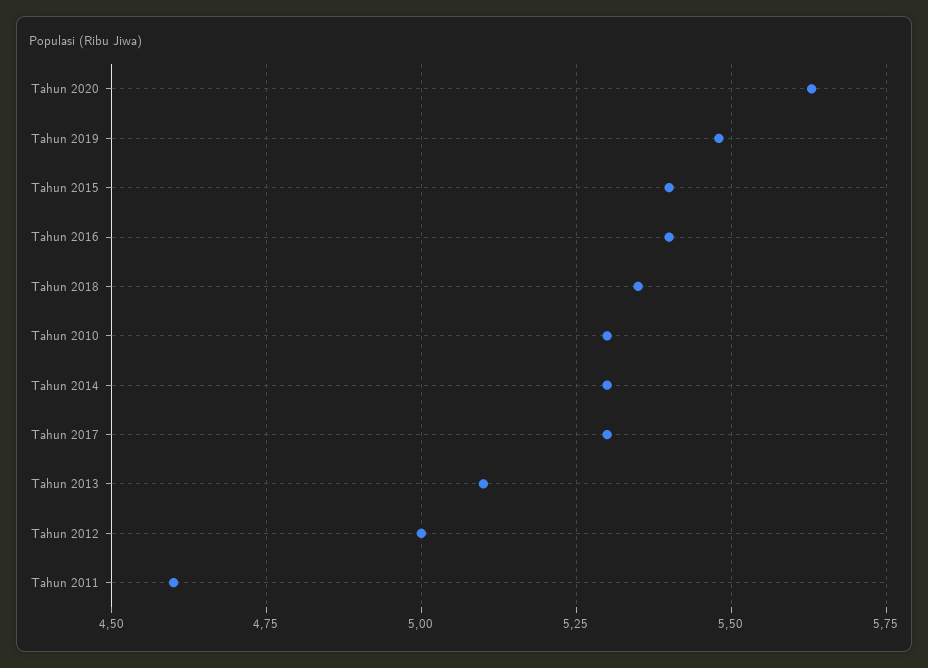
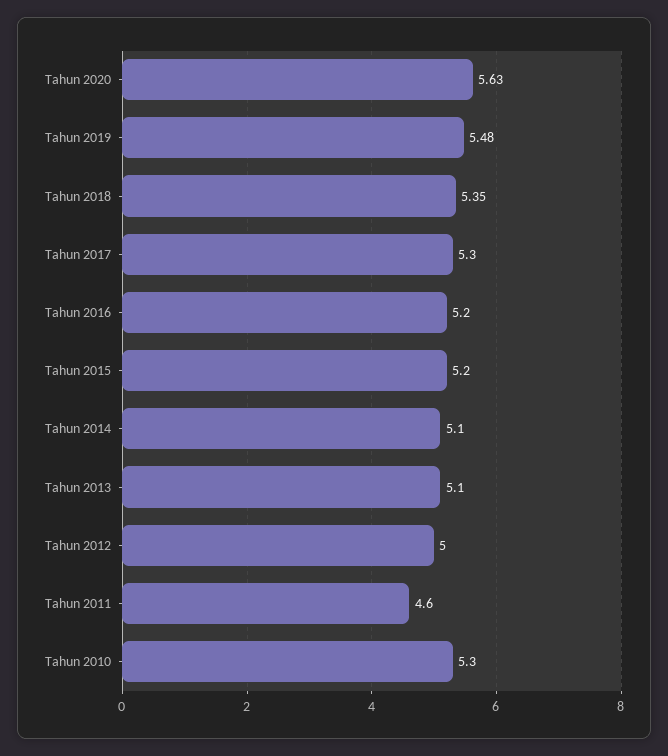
Tahun 2015: 5.4 -> 5.2
Tahun 2016: 5.4 -> 5.2
Tahun 2014: 5.3 -> 5.1

